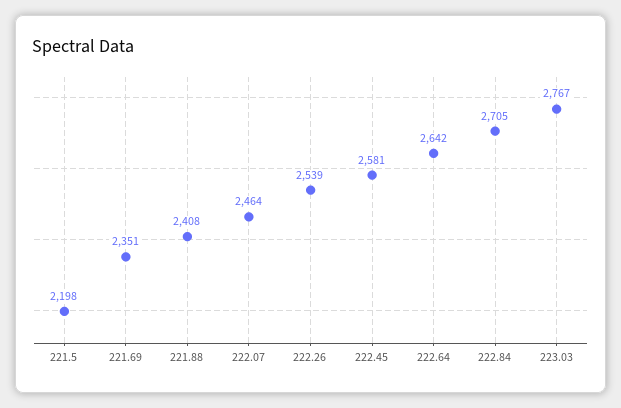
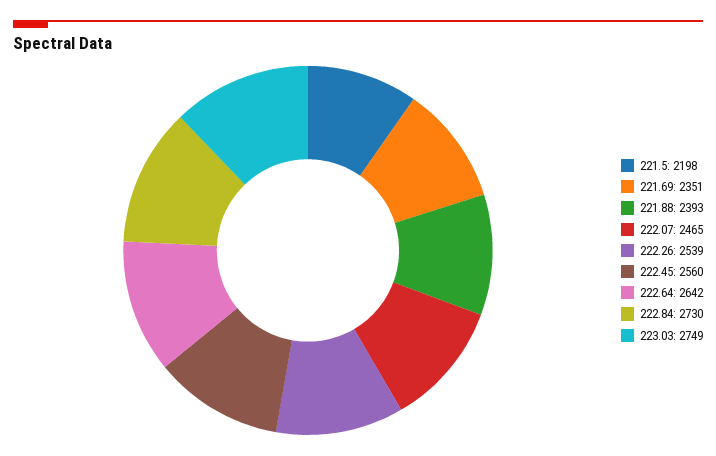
221.88: 2408 -> 2393
222.07: 2464 -> 2465
222.45: 2581 -> 2560
222.84: 2705 -> 2730
223.03: 2767 -> 2749

